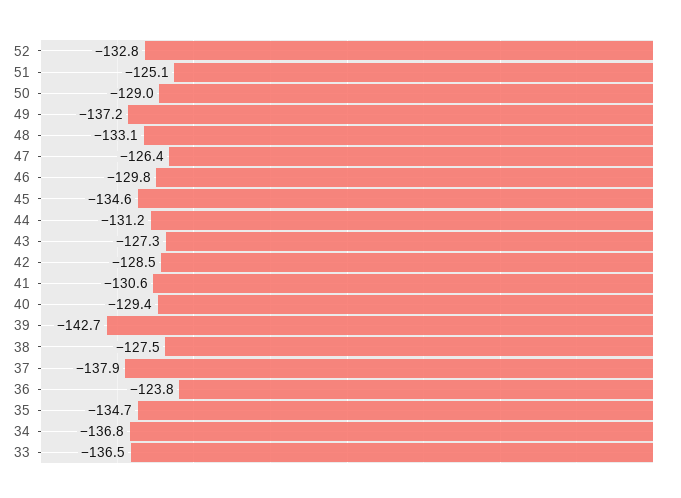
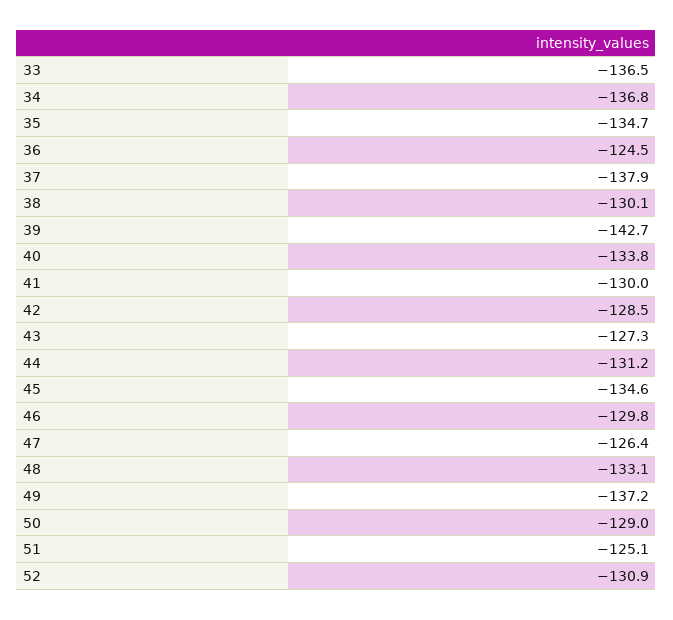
52: -132.8 -> -130.9
41: -130.6 -> -130
40: -129.4 -> -133.8
38: -127.5 -> -130.1
36: -123.8 -> -124.5

